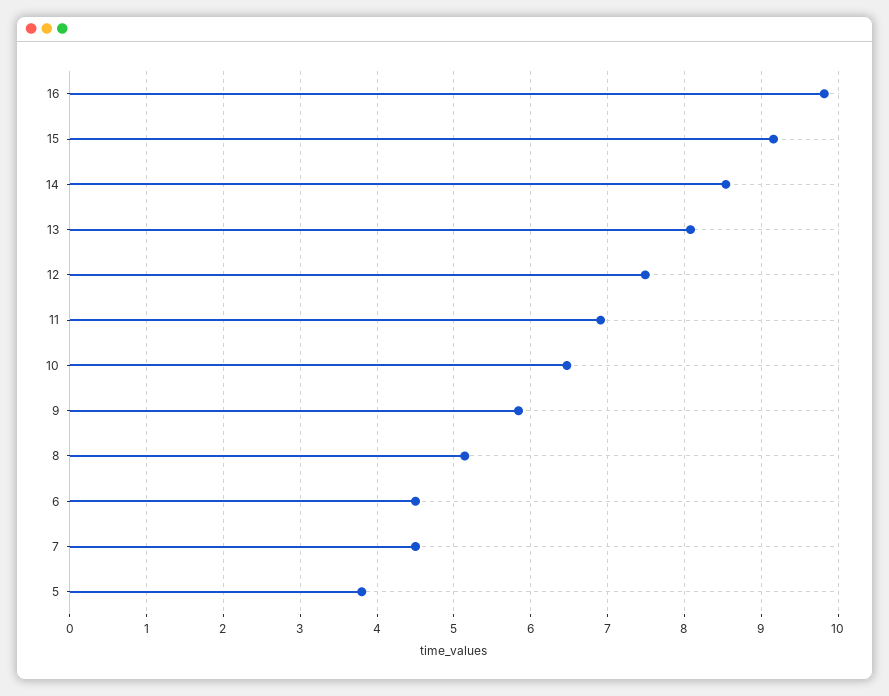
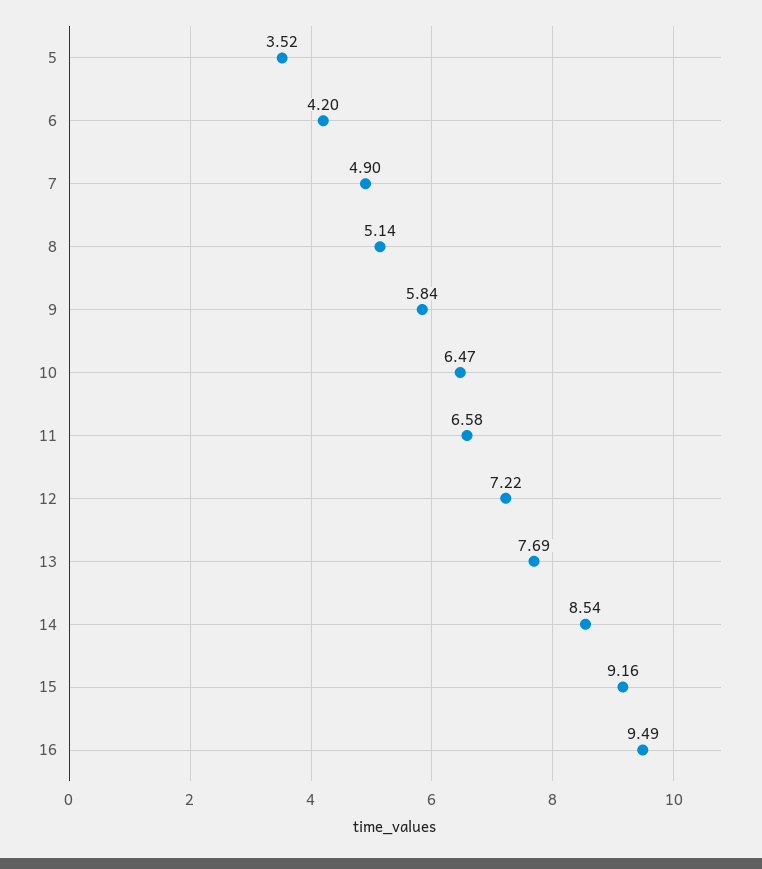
16: 9.8 -> 9.49
13: 8.1 -> 7.69
12: 7.5 -> 7.22
11: 6.9 -> 6.58
6: 4.5 -> 4.2
7: 4.5 -> 4.9
5: 3.8 -> 3.52

